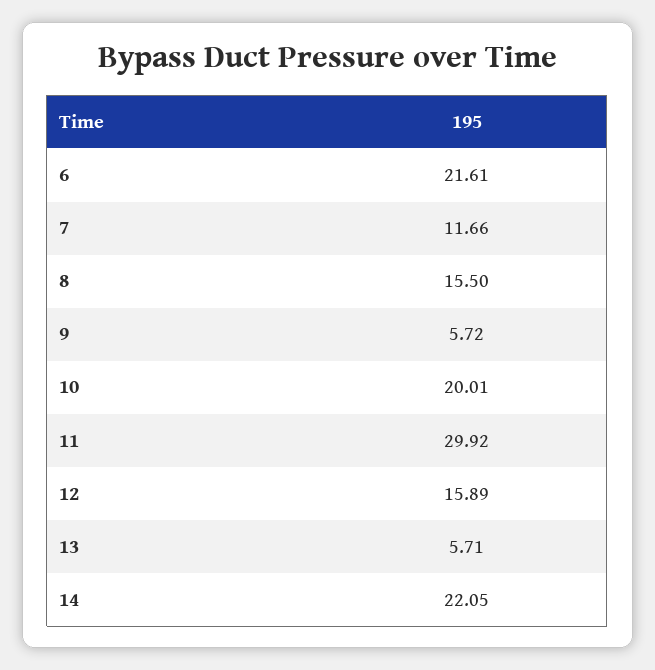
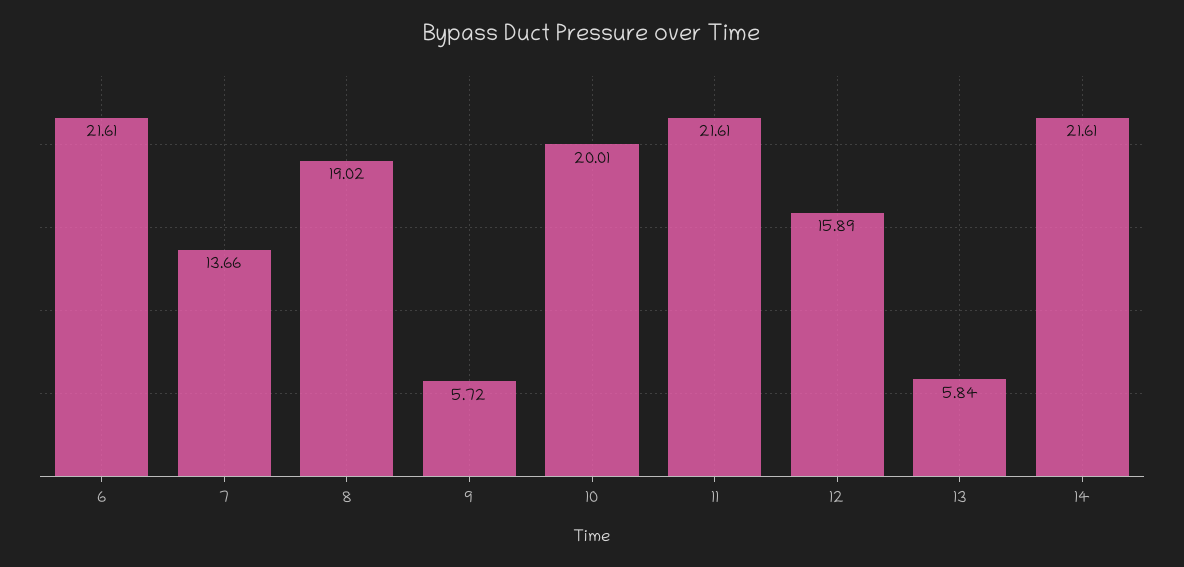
7: 11.66 -> 13.66
8: 15.5 -> 19.02
11: 29.92 -> 21.61
13: 5.71 -> 5.84
14: 22.05 -> 21.61

